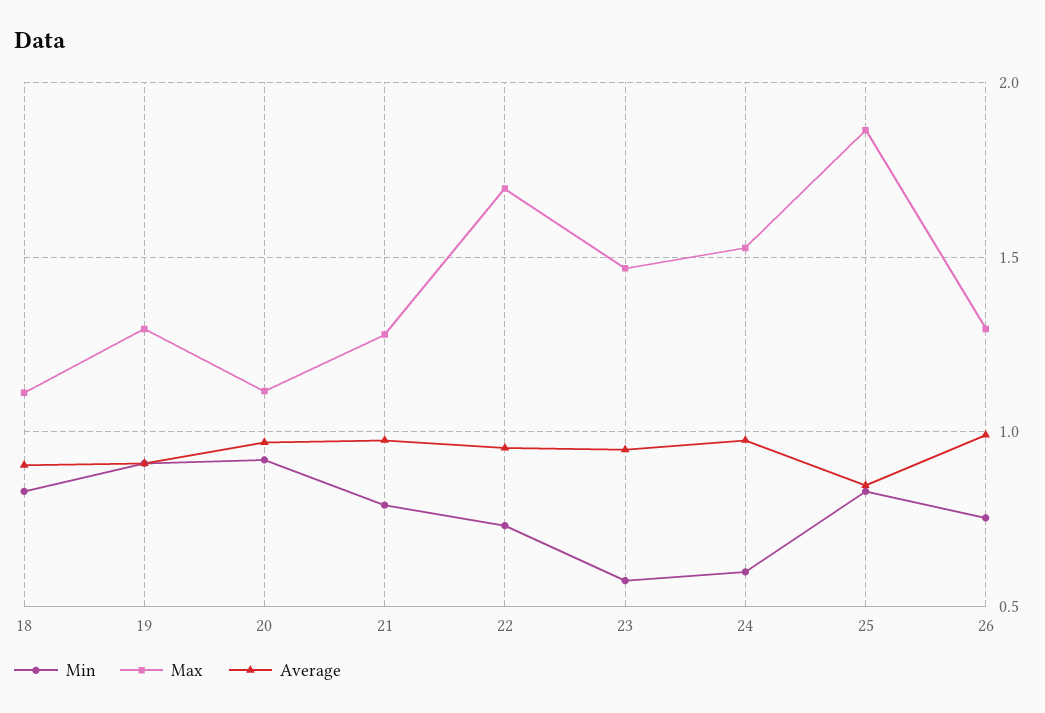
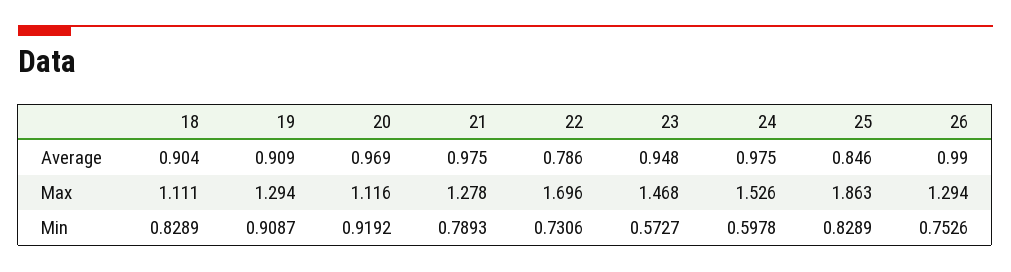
Average, 22: 0.95 -> 0.786

